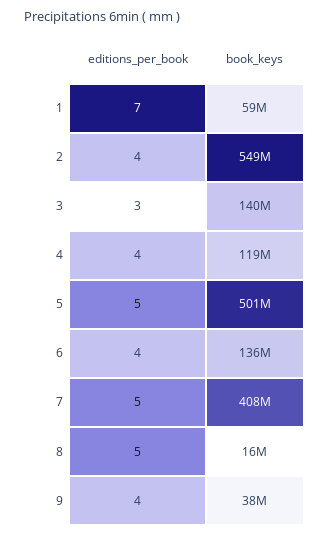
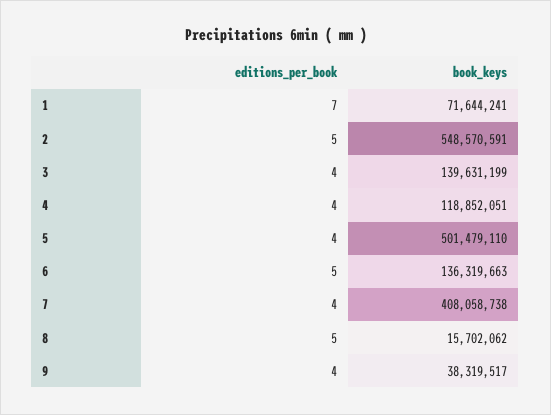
book_keys, 1: 59000000 -> 71644241
editions_per_book, 2: 4 -> 5
editions_per_book, 3: 3 -> 4
editions_per_book, 5: 5 -> 4
editions_per_book, 6: 4 -> 5
editions_per_book, 7: 5 -> 4

